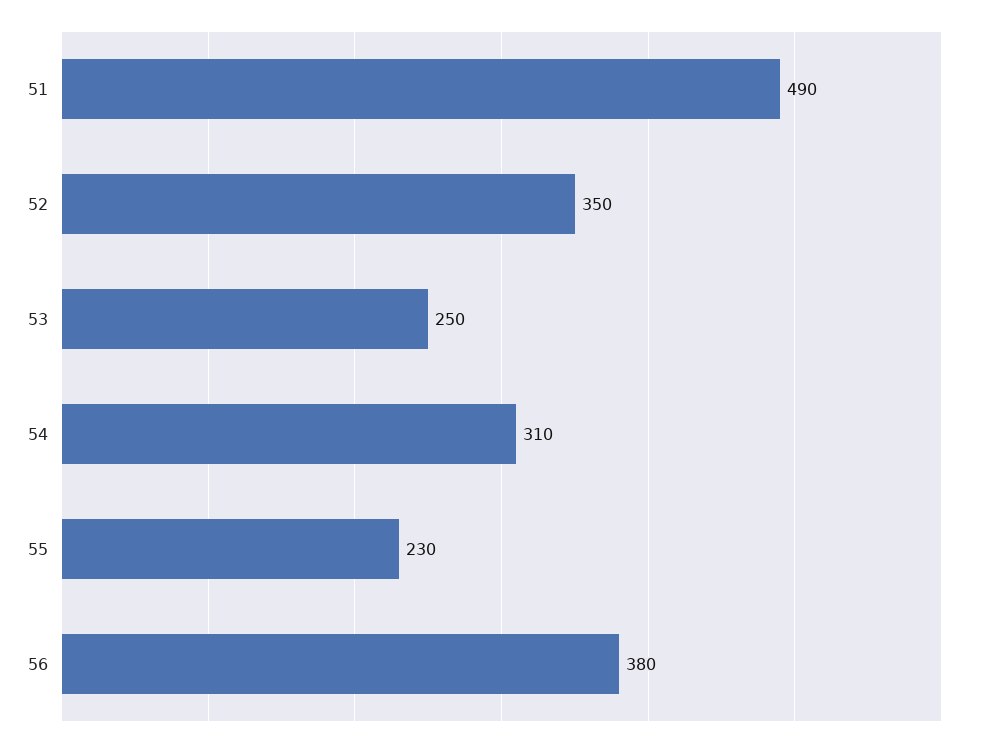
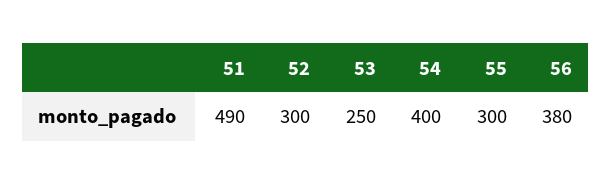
52: 350 -> 300
54: 310 -> 400
55: 230 -> 300

